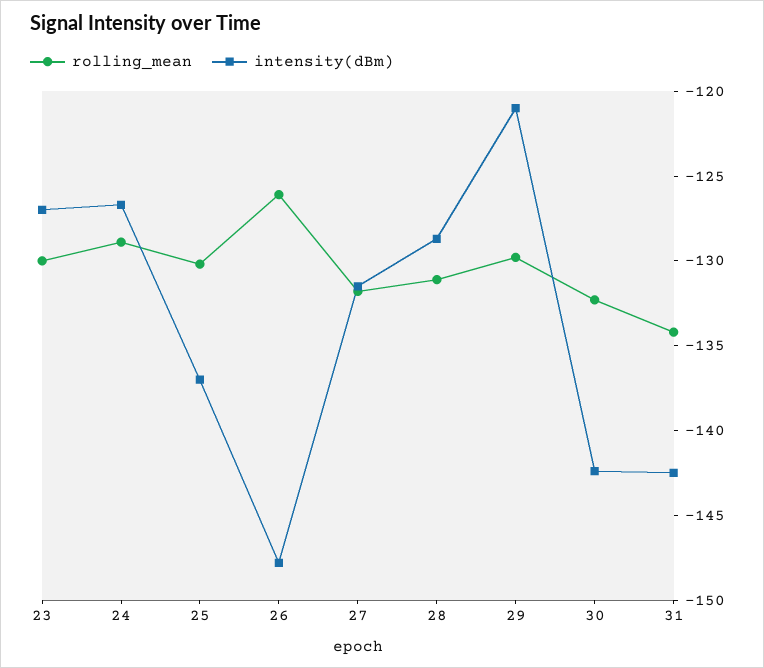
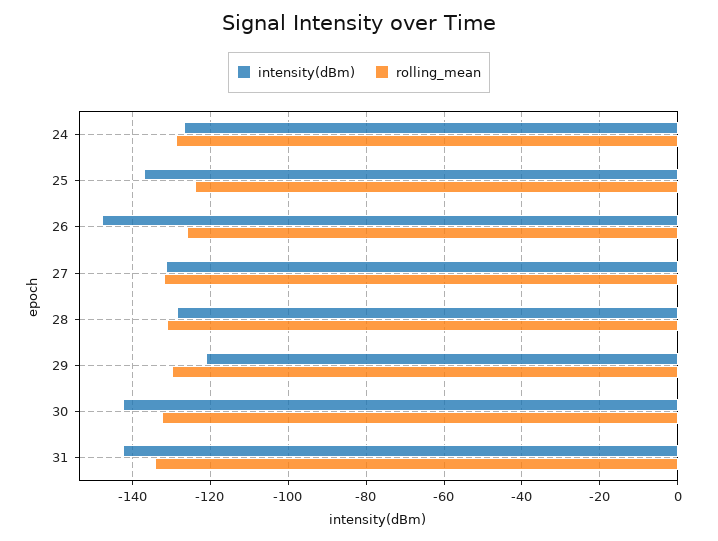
rolling_mean, 23: -130 -> none
intensity(dBm), 23: -127 -> none
rolling_mean, 25: -130 -> -124

